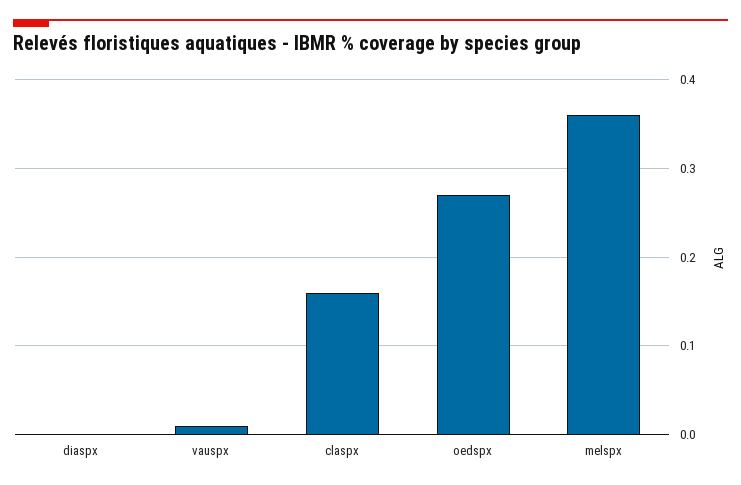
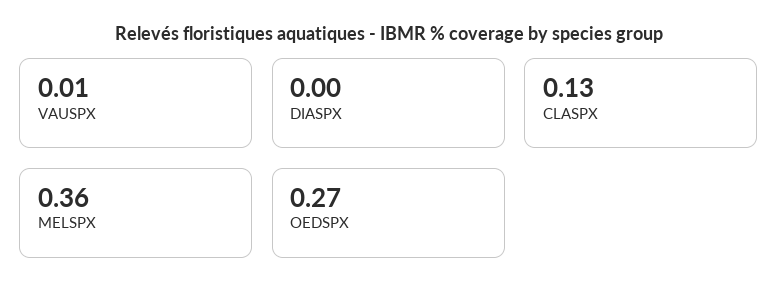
claspx: 0.16 -> 0.13

